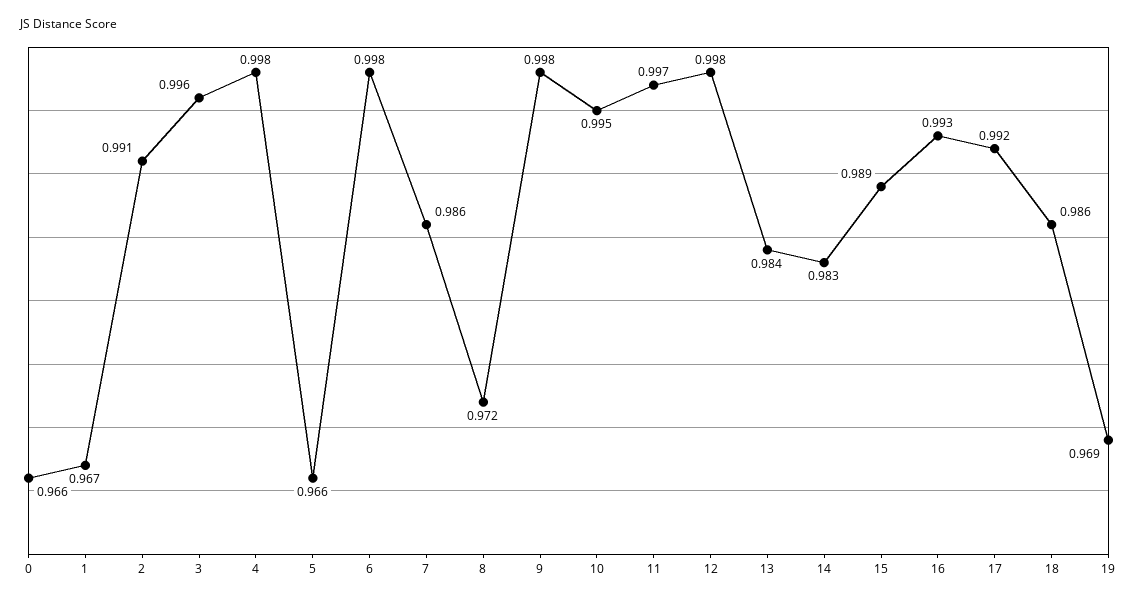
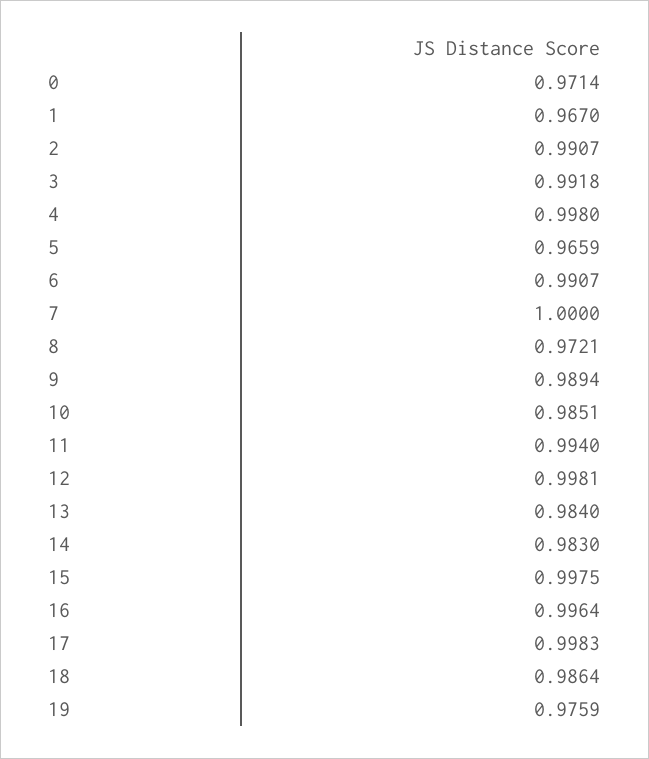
0: 0.966 -> 0.9714
3: 0.996 -> 0.9918
6: 0.998 -> 0.9907
7: 0.986 -> 1
9: 0.998 -> 0.9894
10: 0.995 -> 0.9851
11: 0.997 -> 0.994
15: 0.989 -> 0.9975
16: 0.993 -> 0.9964
17: 0.992 -> 0.9983
19: 0.969 -> 0.9759

